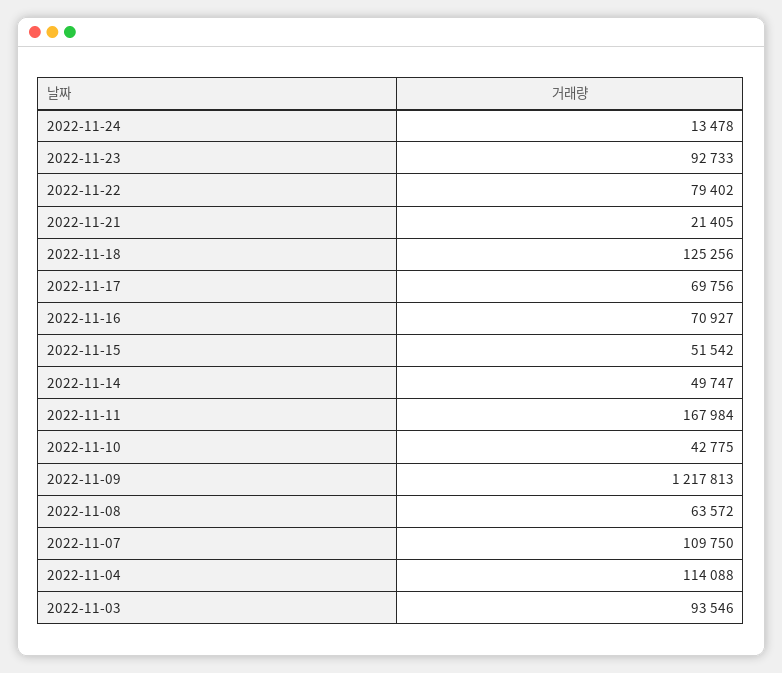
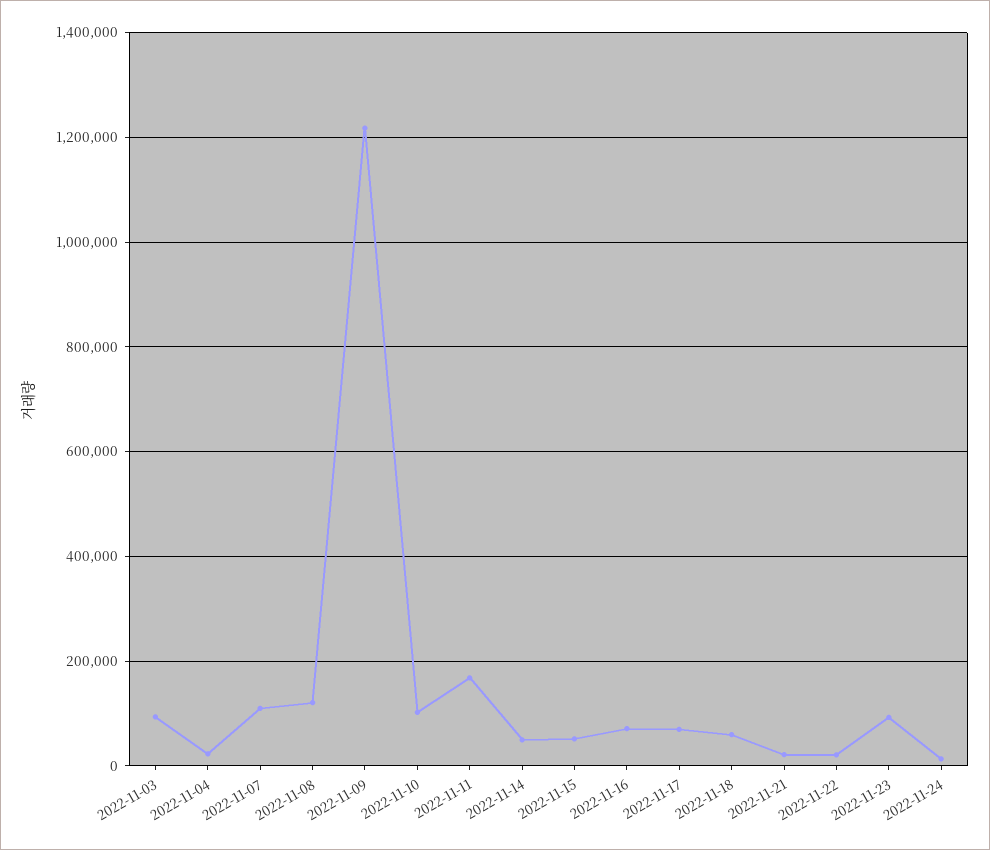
2022-11-22: 79402 -> 20000
2022-11-18: 125256 -> 60000
2022-11-10: 42775 -> 100000
2022-11-08: 63572 -> 120000
2022-11-04: 114088 -> 20000

